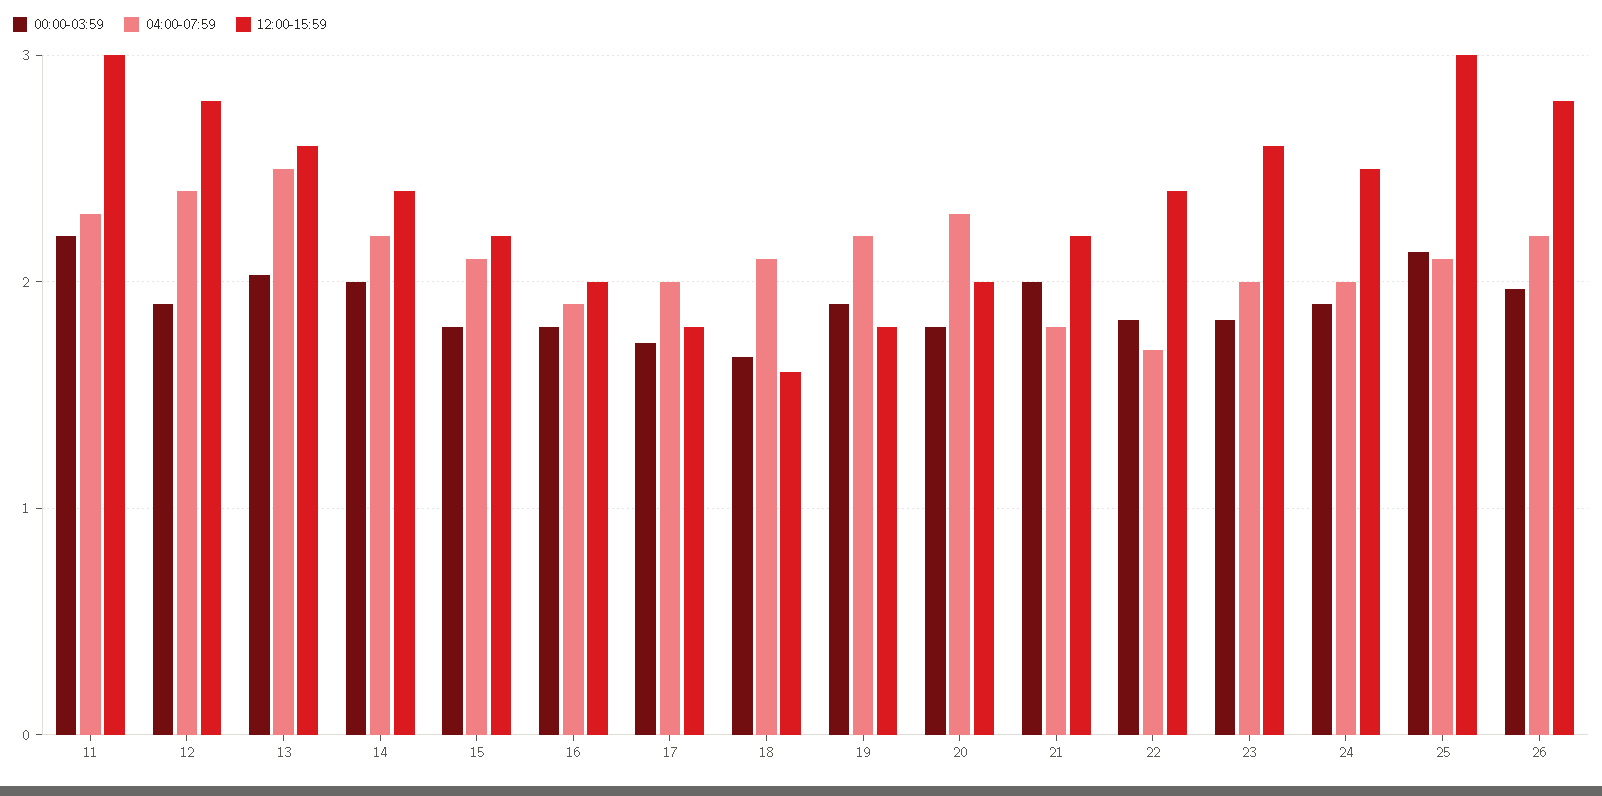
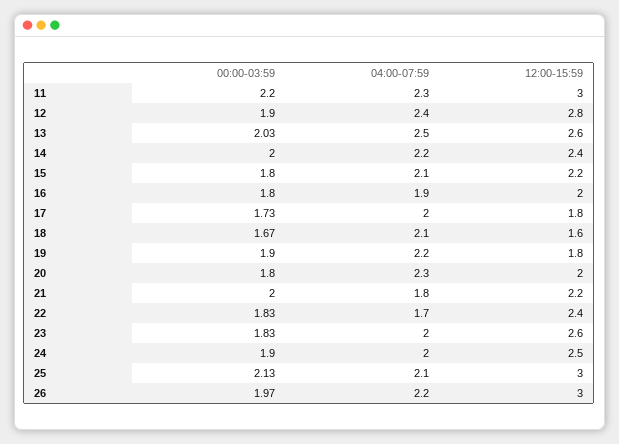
12:00-15:59, 26: 2.8 -> 3

